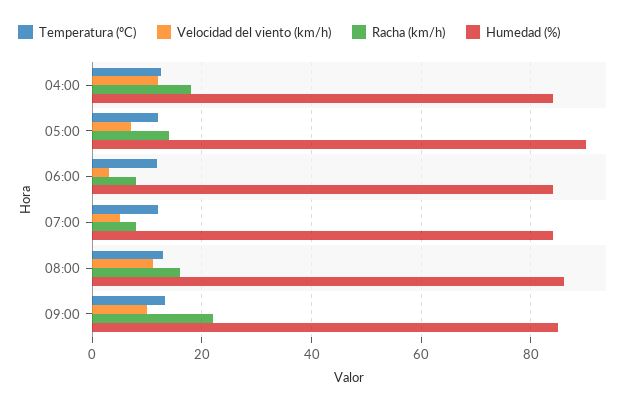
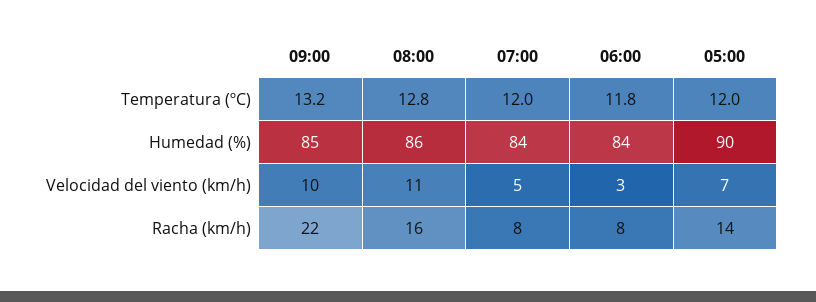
Temperatura (ºC), 04:00: 12 -> none
Velocidad del viento (km/h), 04:00: 12 -> none
Racha (km/h), 04:00: 18 -> none
Humedad (%), 04:00: 84 -> none

